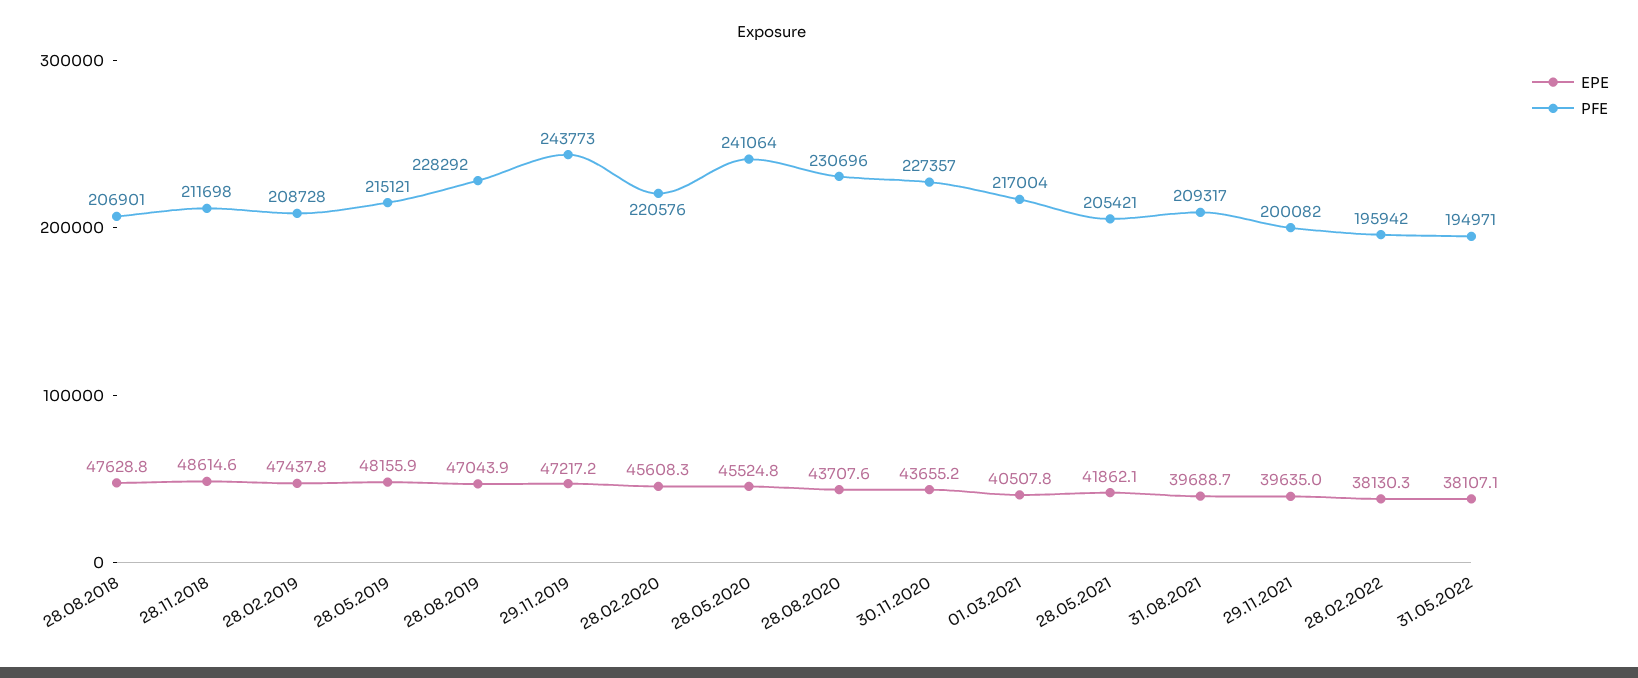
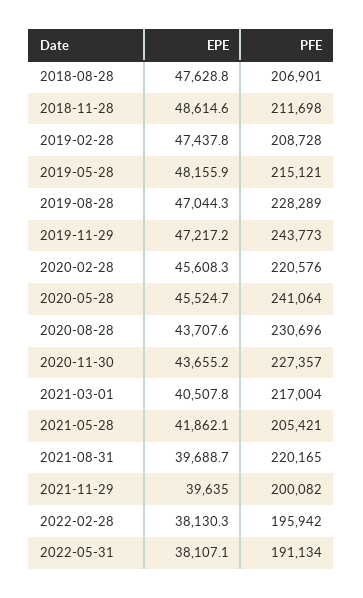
EPE, 28.08.2019: 47043.9 -> 47044.3
PFE, 28.08.2019: 228292 -> 228289
EPE, 28.05.2020: 45524.8 -> 45524.7
PFE, 31.08.2021: 209317 -> 220165
PFE, 31.05.2022: 194971 -> 191134

